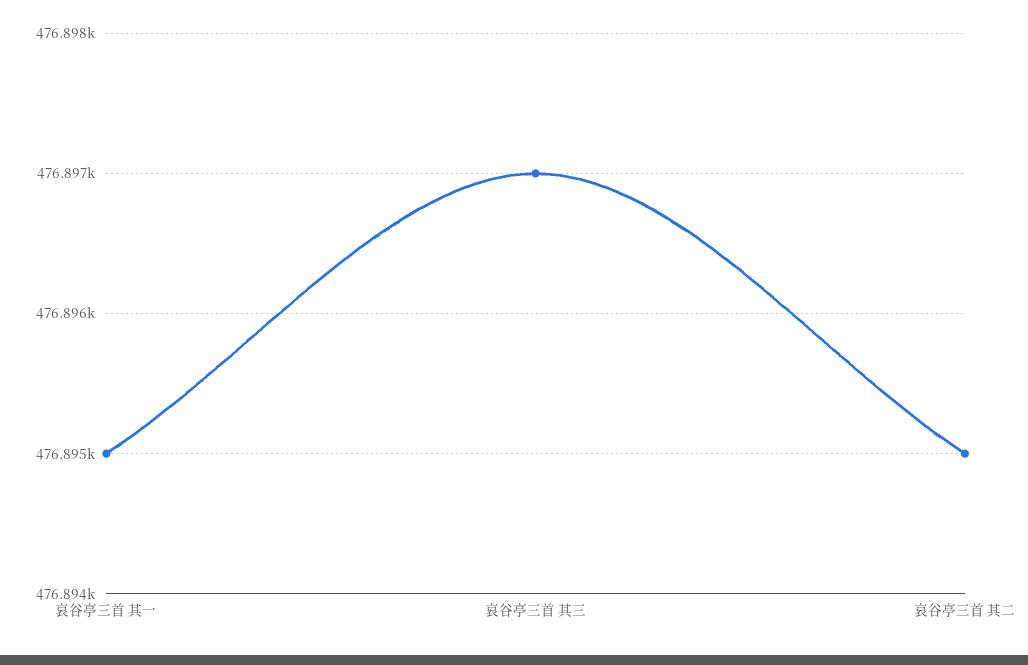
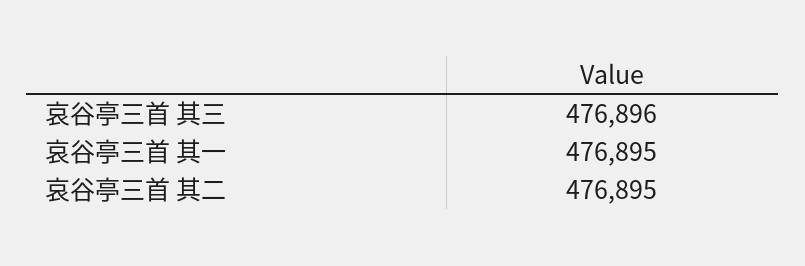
哀谷亭三首 其三: 476897 -> 476896

